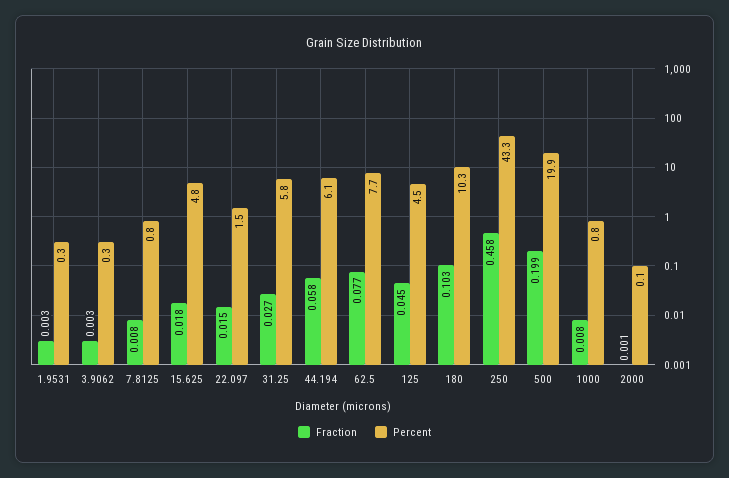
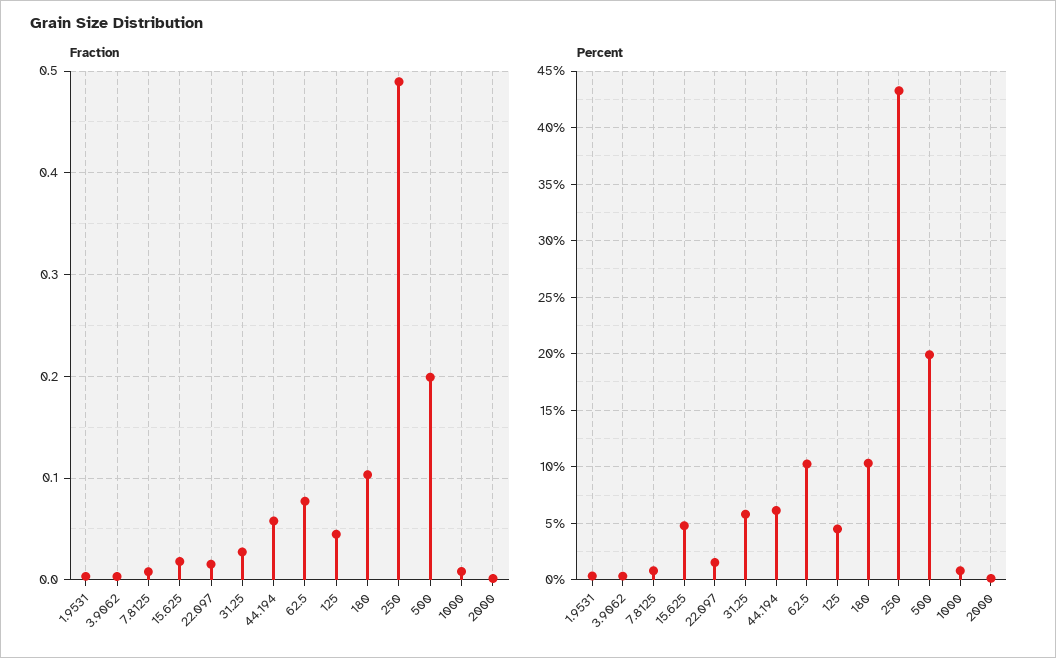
Percent, 62.5: 7.7 -> 10
Fraction, 250: 0.458 -> 0.49

